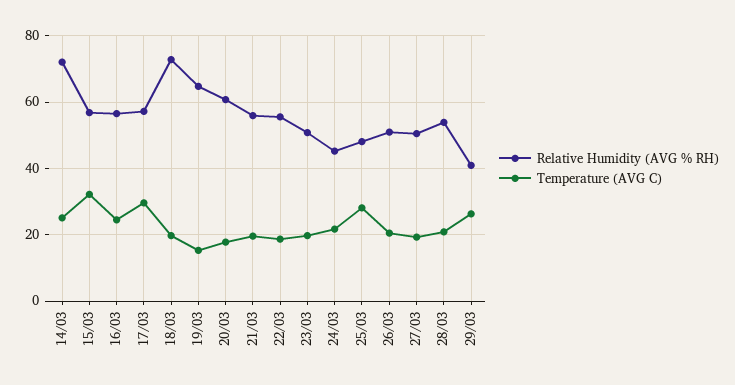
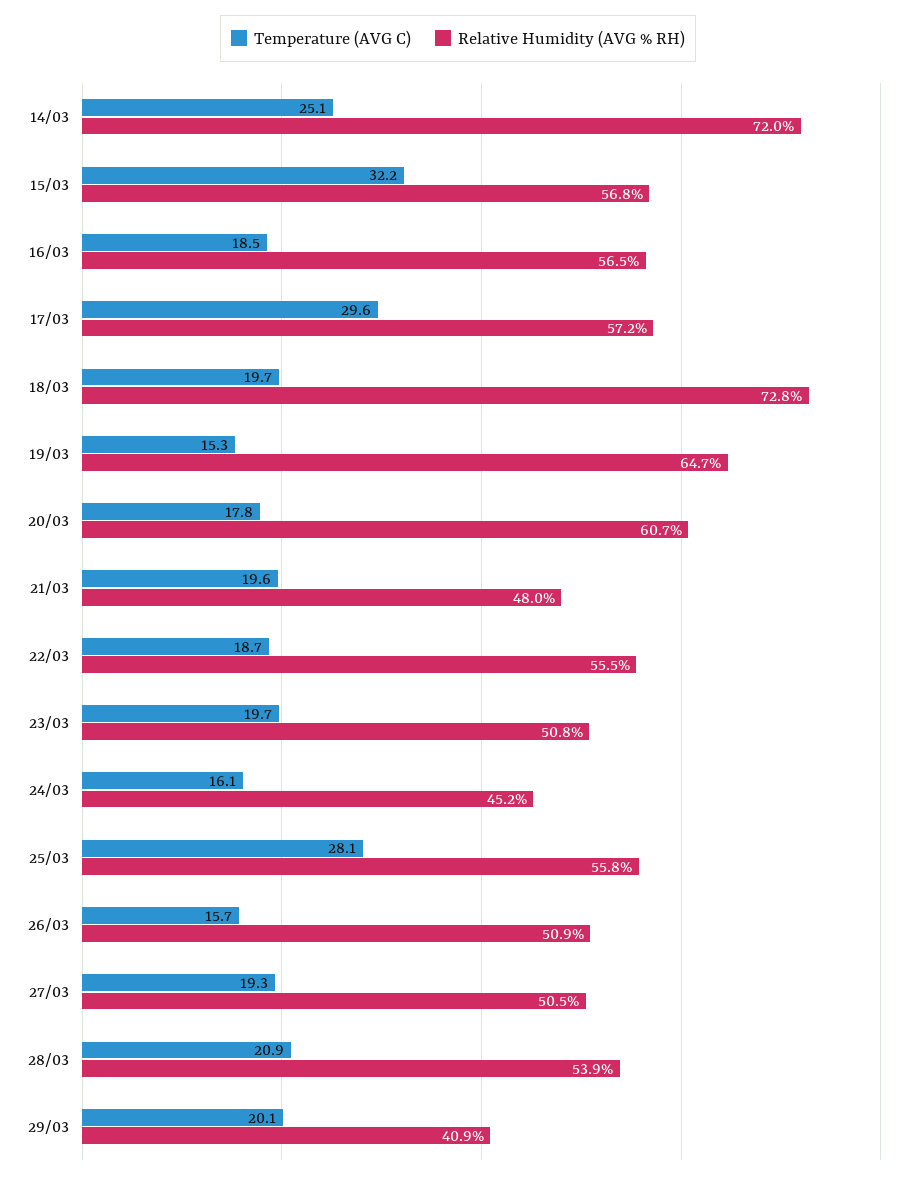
Temperature (AVG C), 16/03: 24 -> 18.5
Relative Humidity (AVG % RH), 21/03: 56 -> 48
Temperature (AVG C), 24/03: 22 -> 16.1
Relative Humidity (AVG % RH), 25/03: 48 -> 55.8
Temperature (AVG C), 26/03: 20 -> 15.7
Temperature (AVG C), 29/03: 26 -> 20.1

